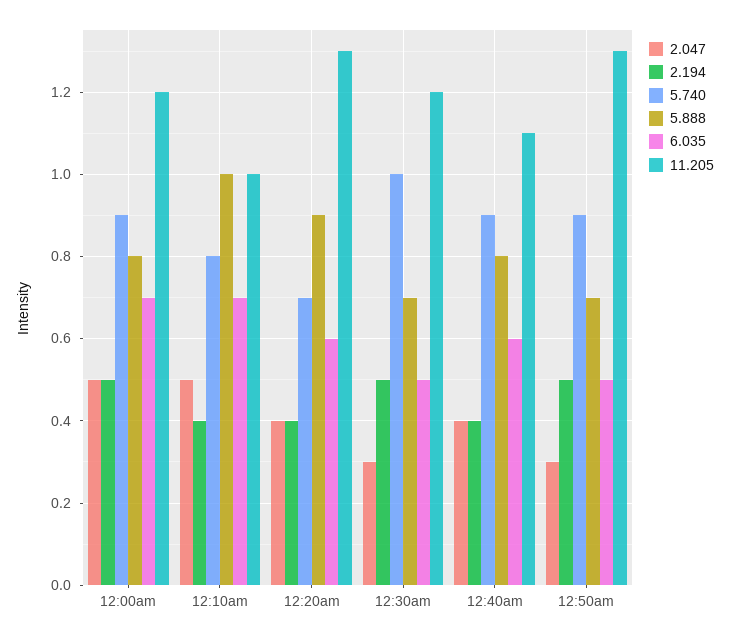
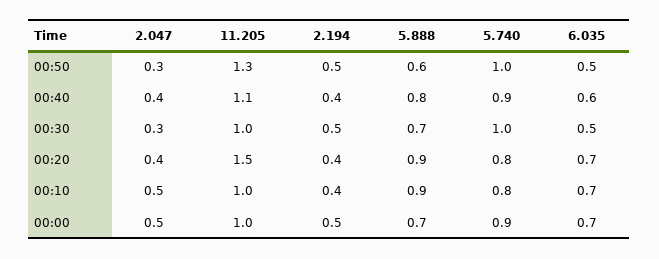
5.888, 12:00am: 0.8 -> 0.7
11.205, 12:00am: 1.2 -> 1
5.888, 12:10am: 1 -> 0.9
5.740, 12:20am: 0.7 -> 0.8
6.035, 12:20am: 0.6 -> 0.7
11.205, 12:20am: 1.3 -> 1.5
11.205, 12:30am: 1.2 -> 1
5.740, 12:50am: 0.9 -> 1
5.888, 12:50am: 0.7 -> 0.6

